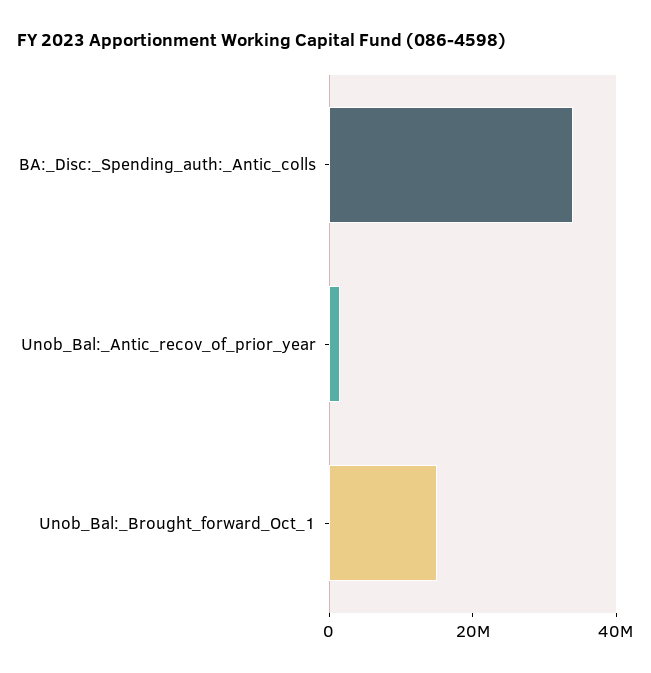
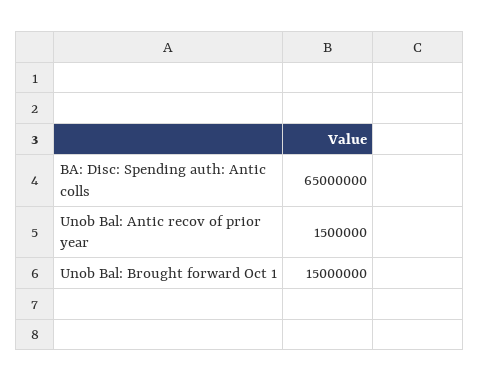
BA:_Disc:_Spending_auth:_Antic_colls: 35000000 -> 65000000

